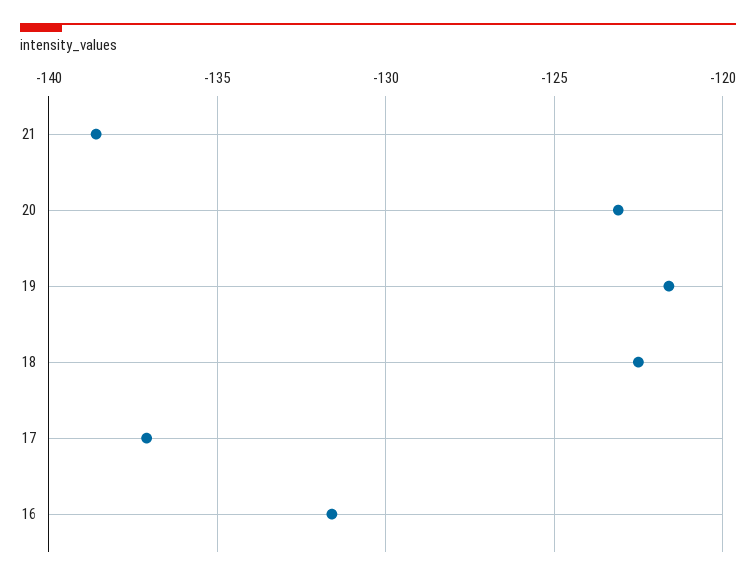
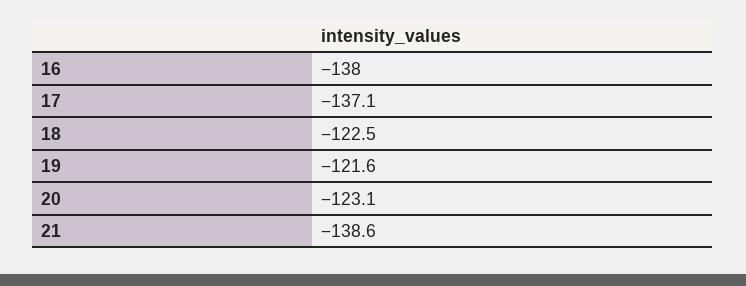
16: -131.5 -> -138

